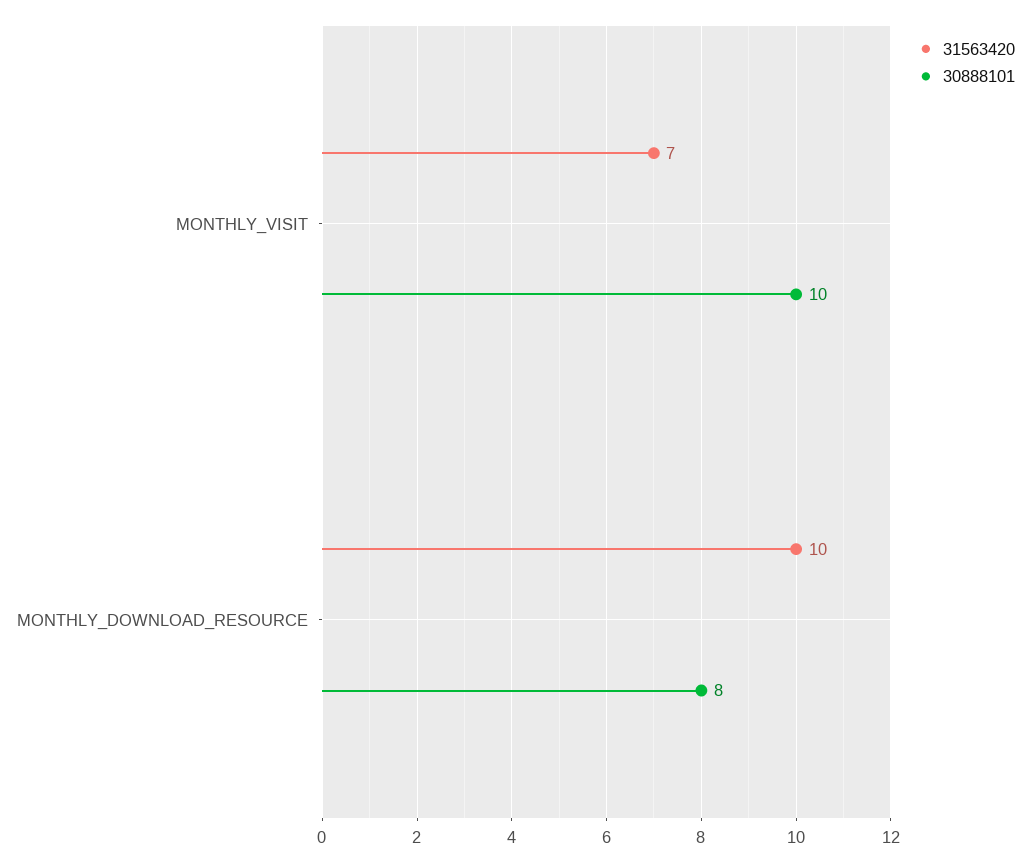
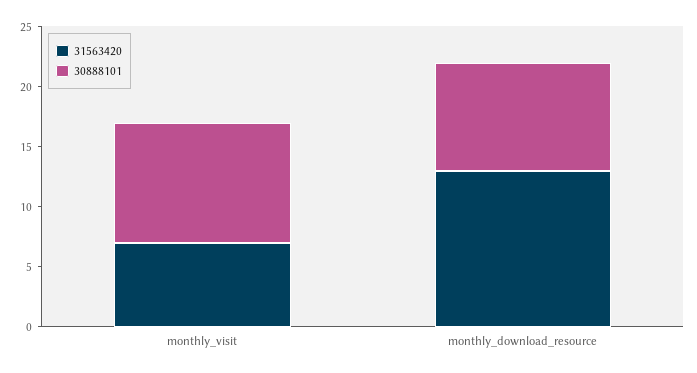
31563420, MONTHLY_DOWNLOAD_RESOURCE: 10 -> 13
30888101, MONTHLY_DOWNLOAD_RESOURCE: 8 -> 9

